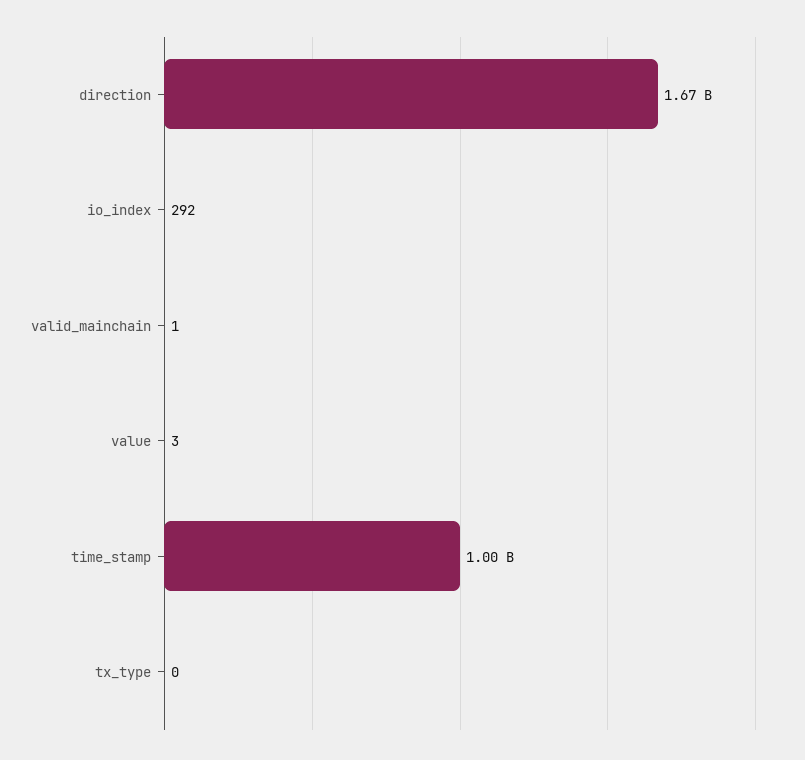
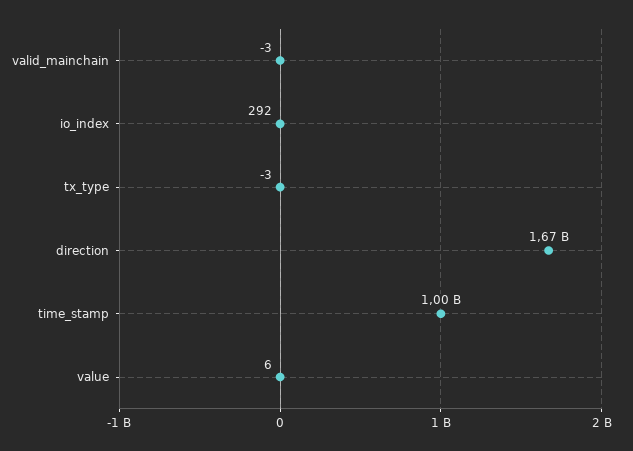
valid_mainchain: 1 -> -3
value: 3 -> 6
tx_type: 0 -> -3

